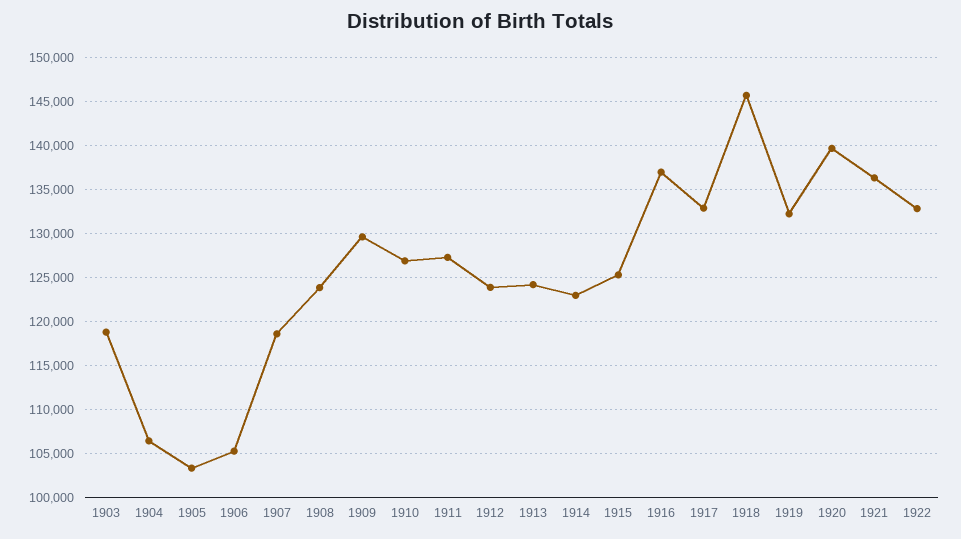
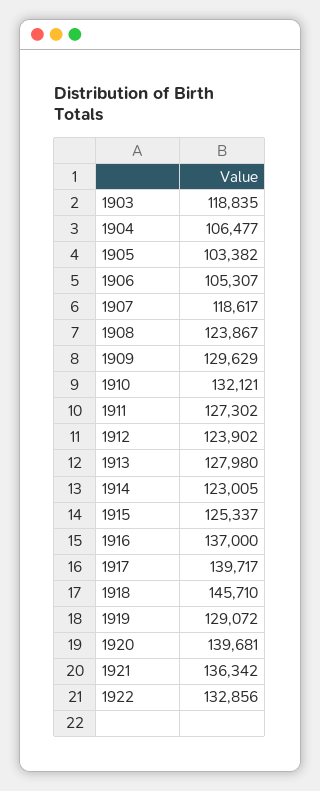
1910: 127000 -> 132121
1913: 124000 -> 127980
1917: 133000 -> 139717
1919: 132000 -> 129072

